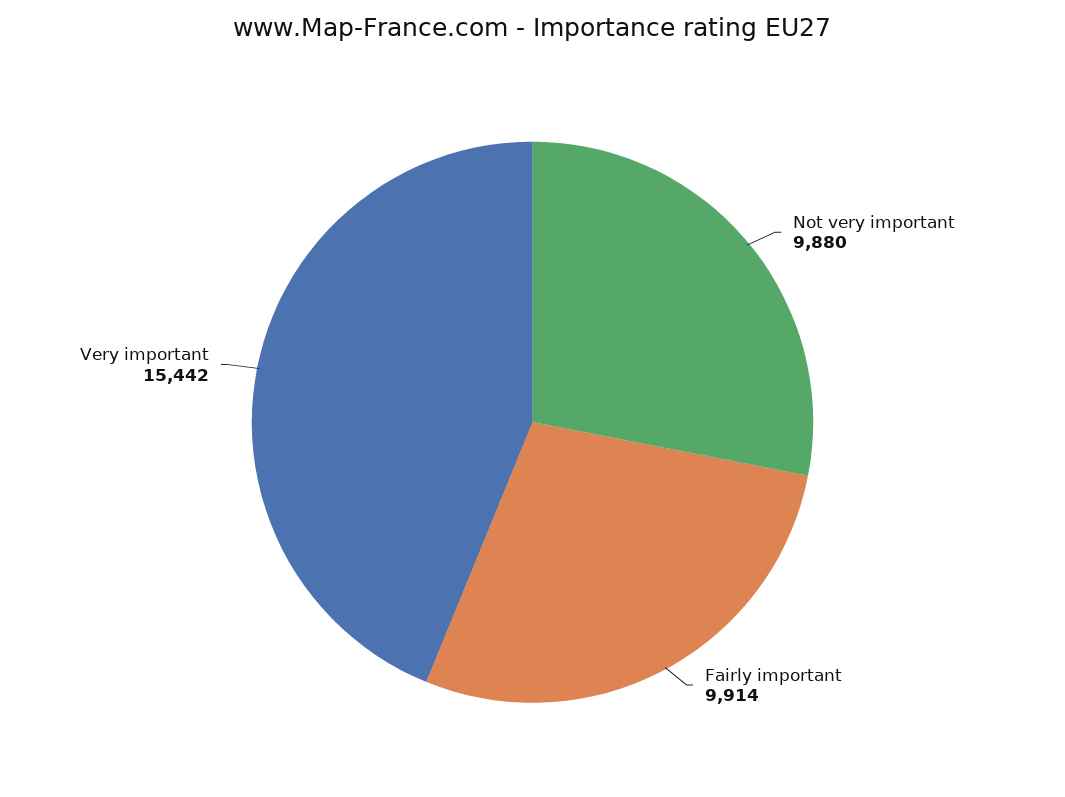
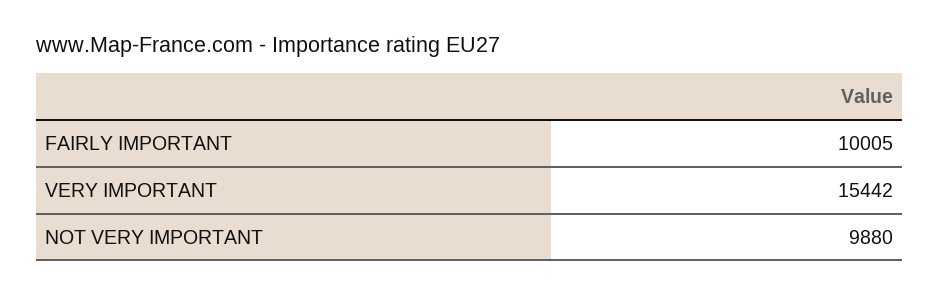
Fairly important: 9914 -> 10005

